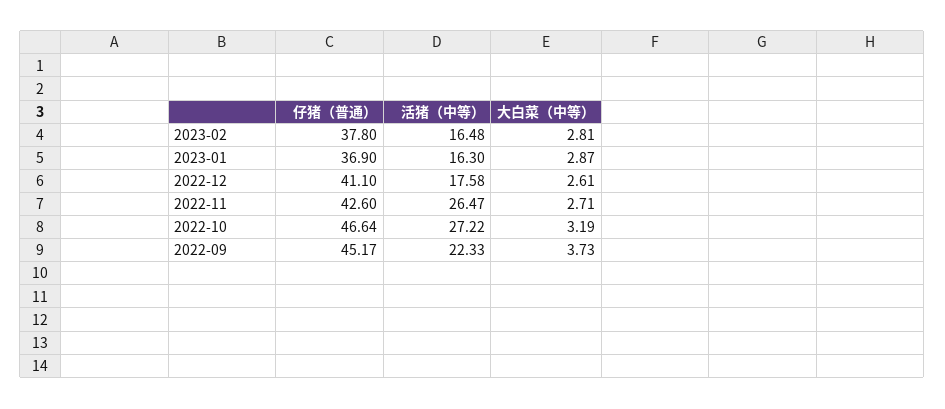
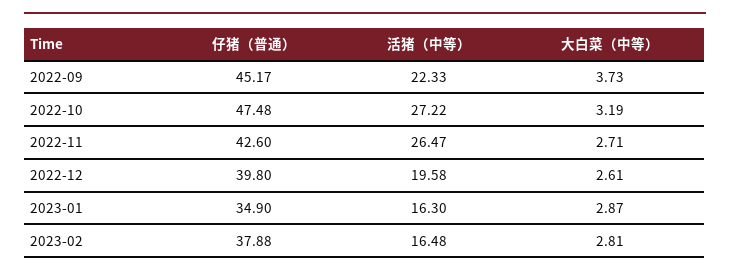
仔猪（普通）, 2023-02: 37.8 -> 37.88
仔猪（普通）, 2023-01: 36.9 -> 34.9
仔猪（普通）, 2022-12: 41.1 -> 39.8
活猪（中等）, 2022-12: 17.58 -> 19.58
仔猪（普通）, 2022-10: 46.64 -> 47.48

